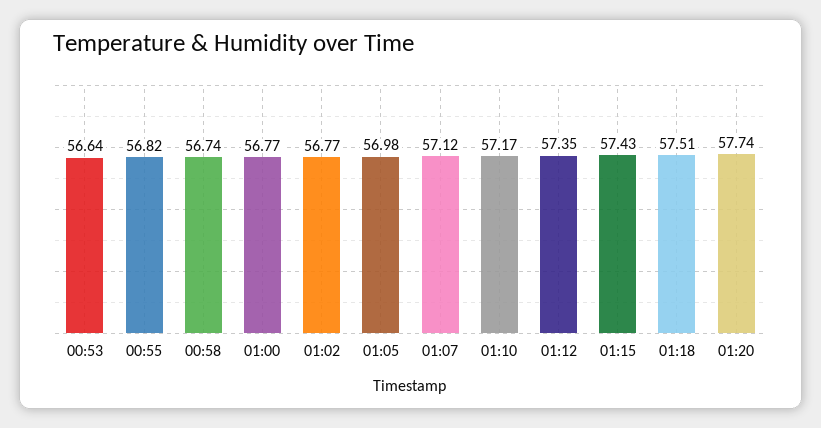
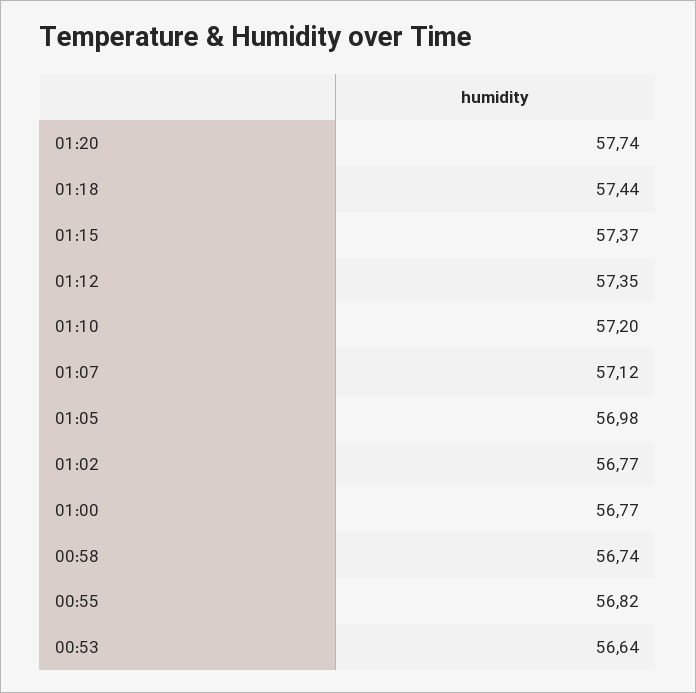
01:10: 57.17 -> 57.2
01:15: 57.43 -> 57.37
01:18: 57.51 -> 57.44

